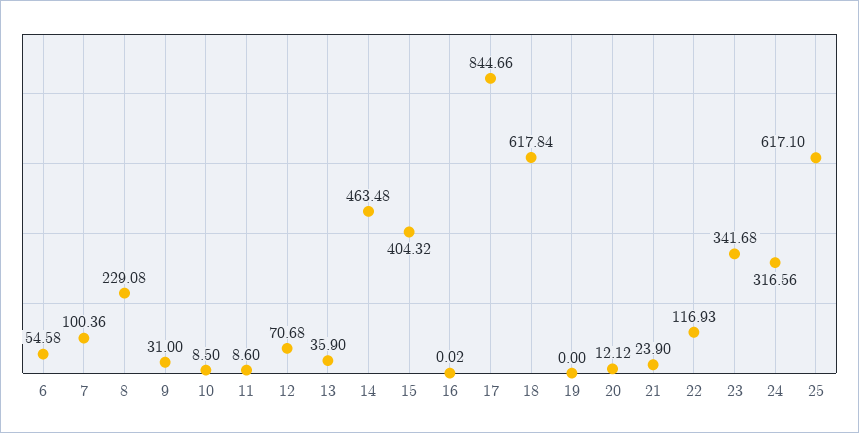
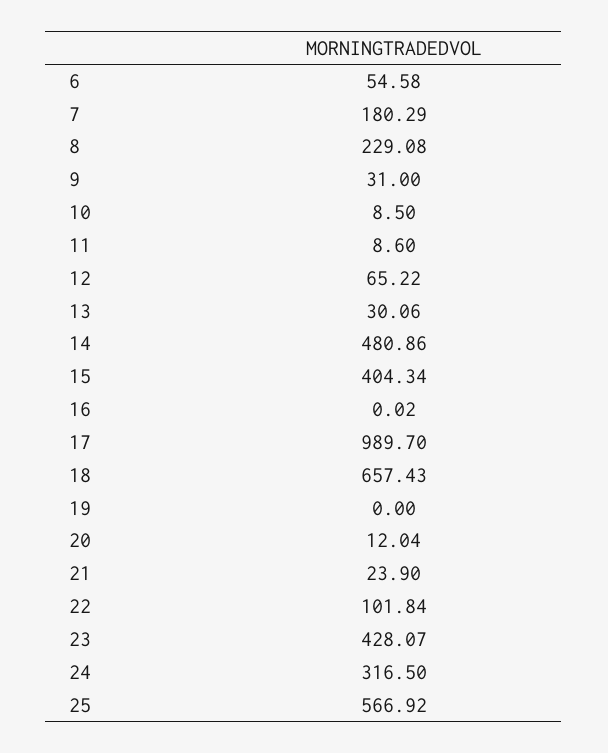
7: 100.36 -> 180.29
12: 70.68 -> 65.22
13: 35.9 -> 30.06
14: 463.48 -> 480.86
15: 404.32 -> 404.34
17: 844.66 -> 989.7
18: 617.84 -> 657.43
20: 12.12 -> 12.04
22: 116.93 -> 101.84
23: 341.68 -> 428.07
24: 316.56 -> 316.5
25: 617.1 -> 566.92

